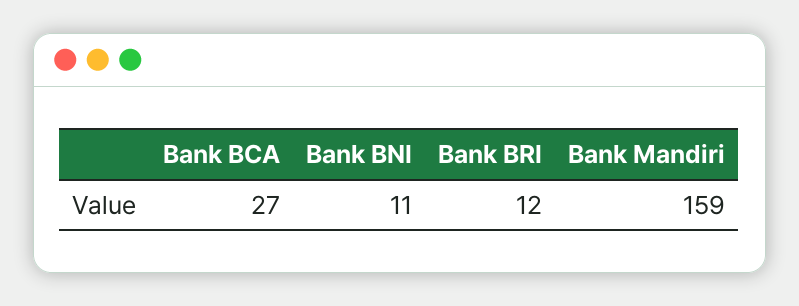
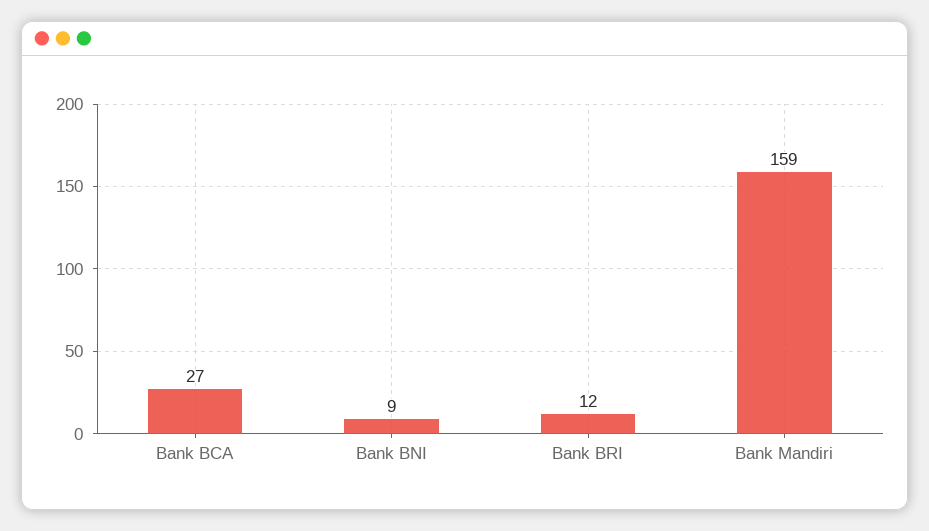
Bank BNI: 11 -> 9

